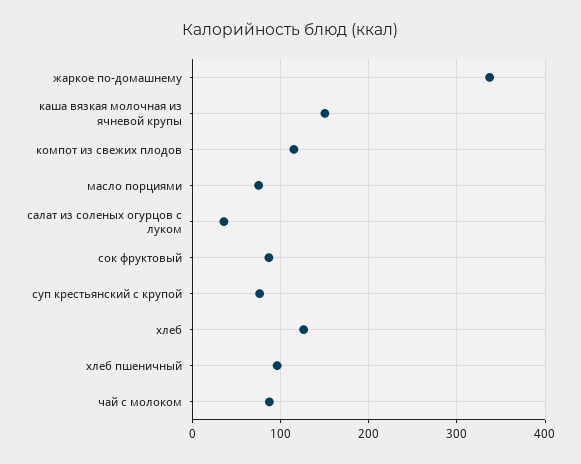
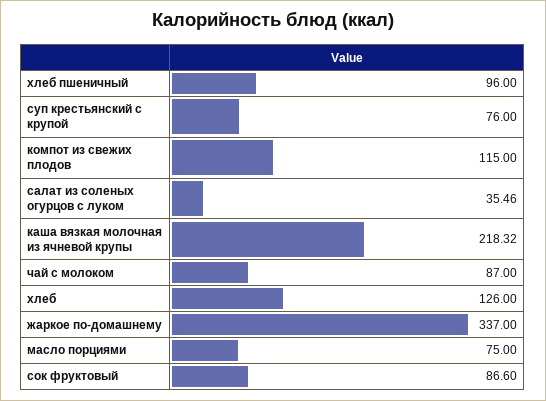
каша вязкая молочная из ячневой крупы: 150 -> 218.32

